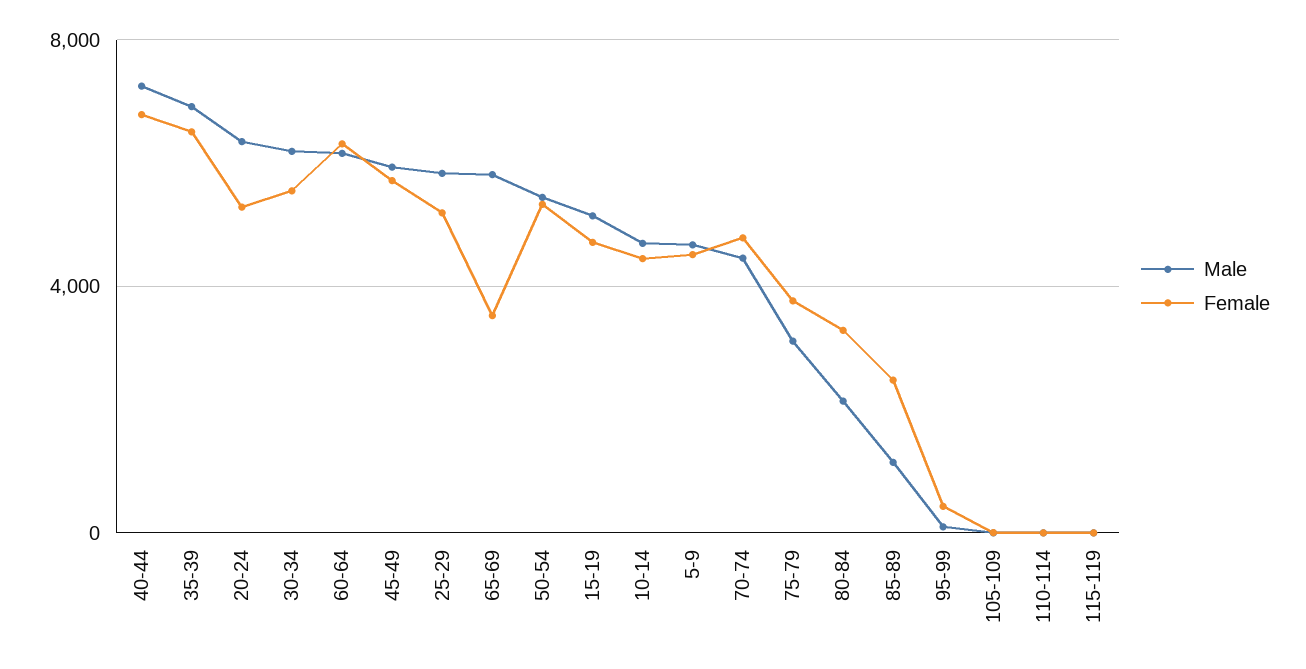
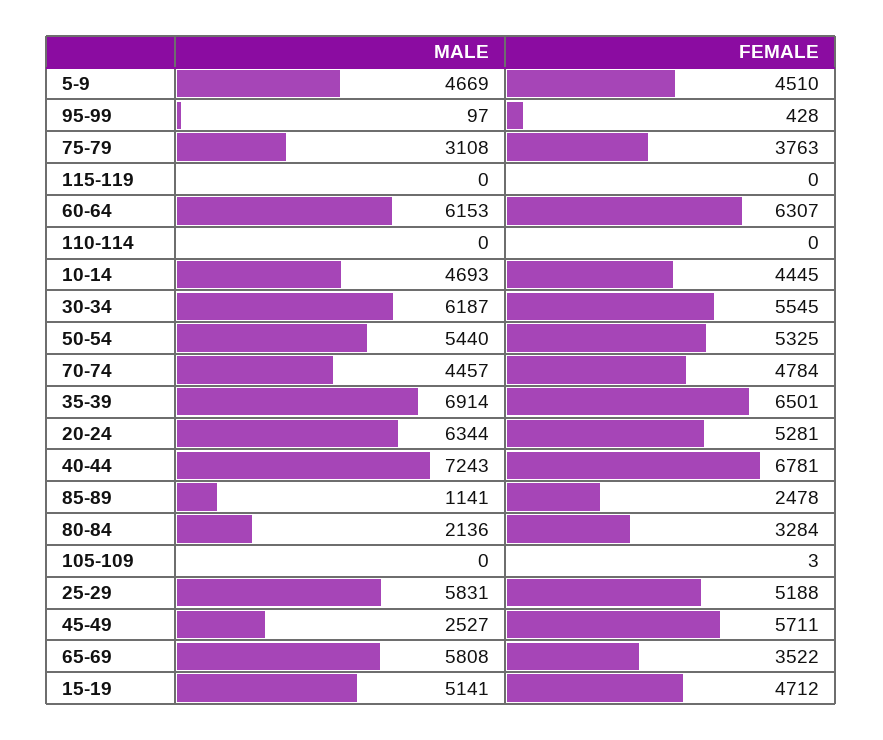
Male, 45-49: 6000 -> 2527

